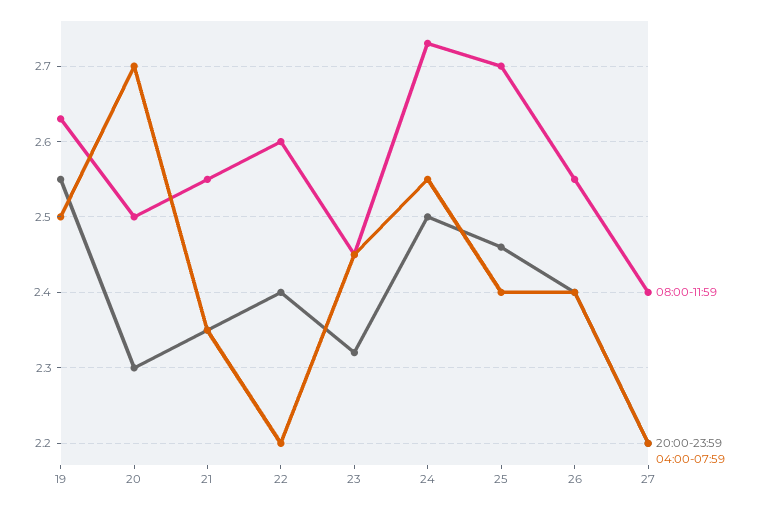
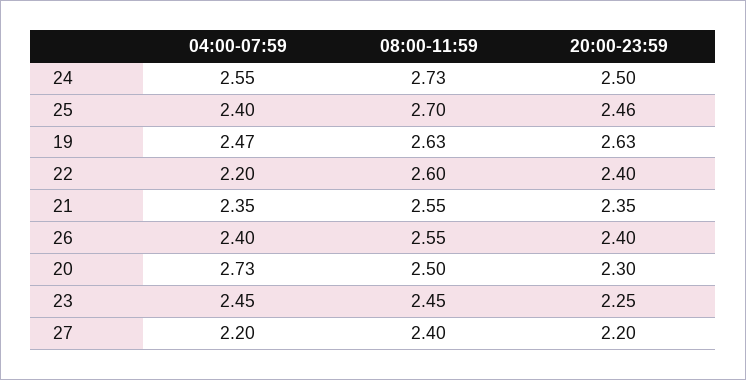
20:00-23:59, 19: 2.55 -> 2.63
04:00-07:59, 19: 2.5 -> 2.47
04:00-07:59, 20: 2.7 -> 2.73
20:00-23:59, 23: 2.32 -> 2.25

